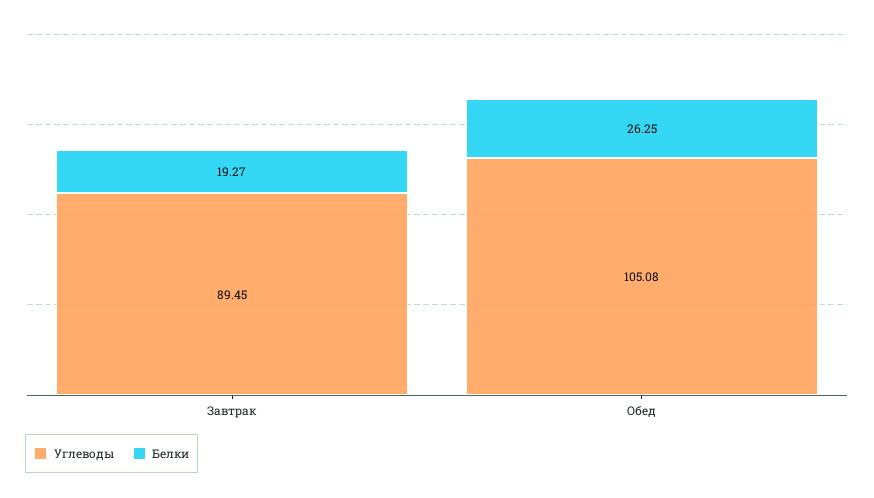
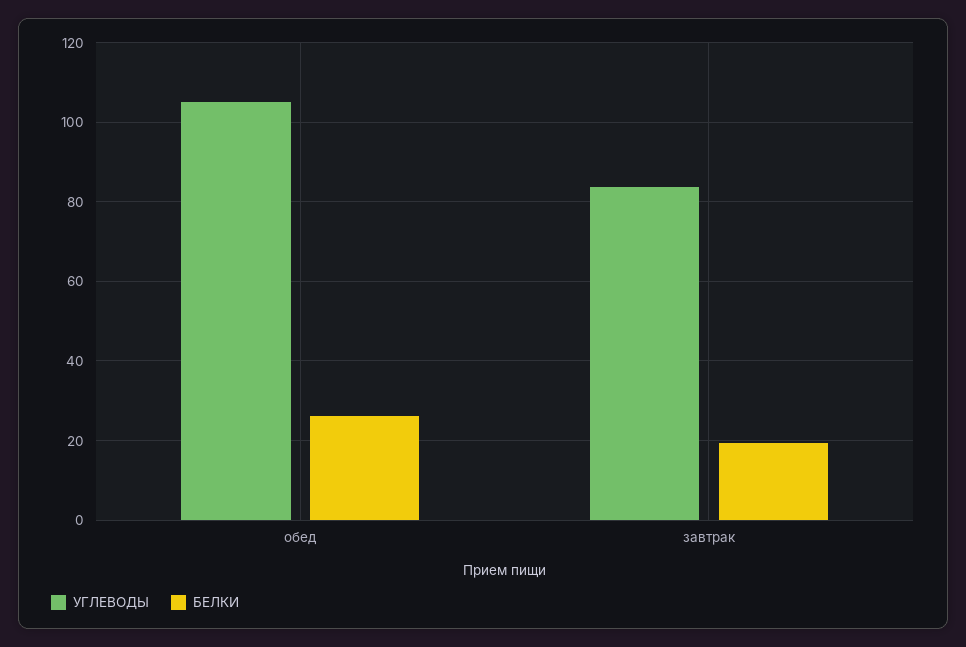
Углеводы, Завтрак: 89.45 -> 84

